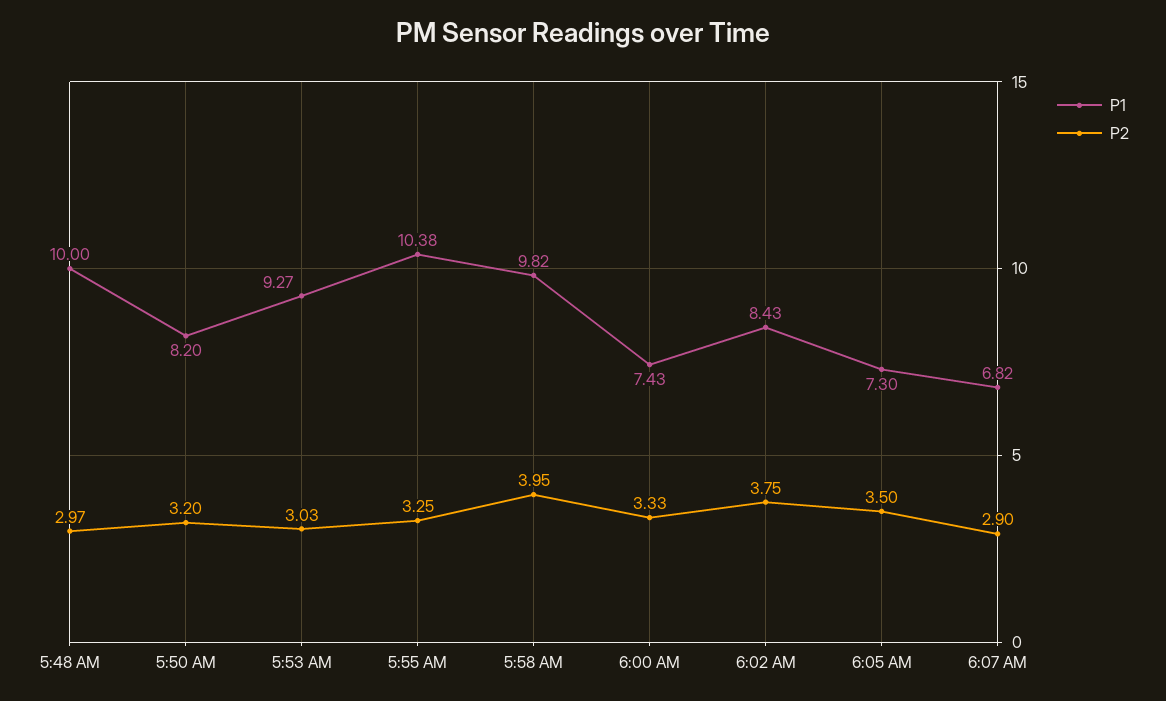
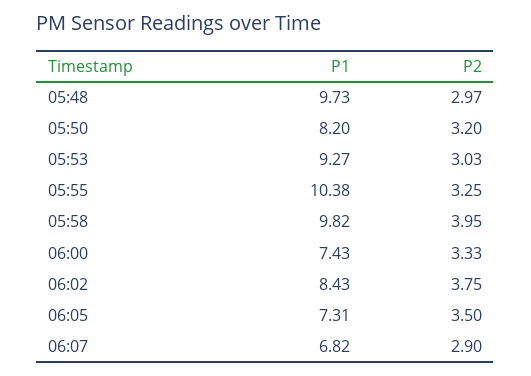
P1, 5:48 AM: 10 -> 9.73
P1, 6:05 AM: 7.3 -> 7.31

